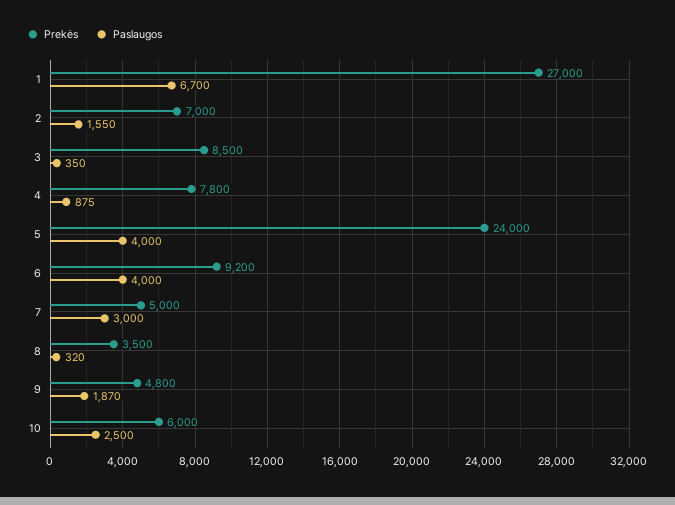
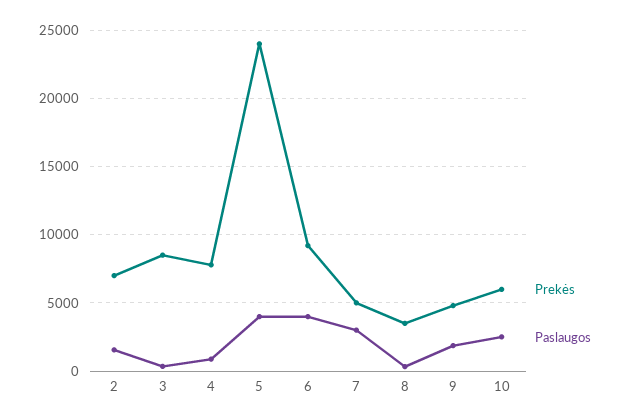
Prekės, 1: 27000 -> none
Paslaugos, 1: 6700 -> none

